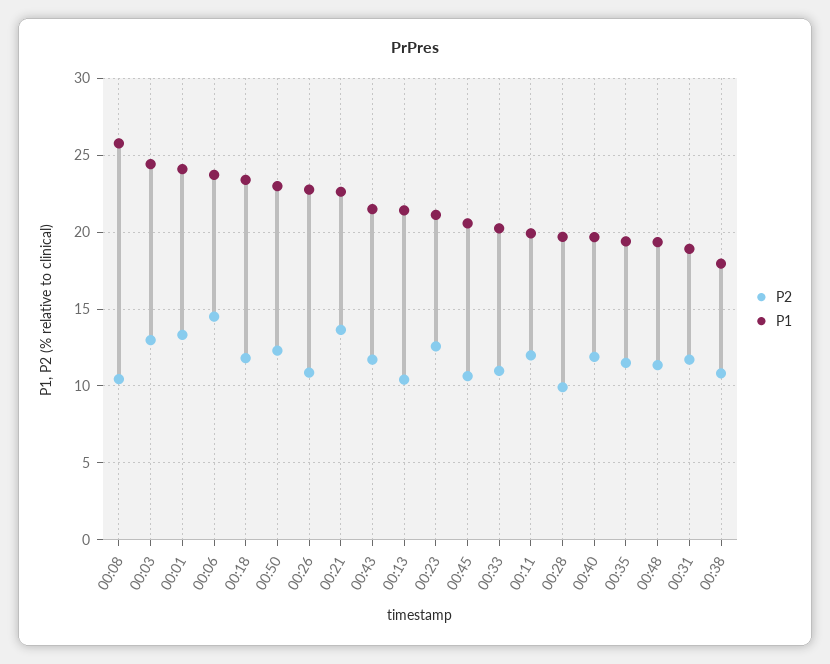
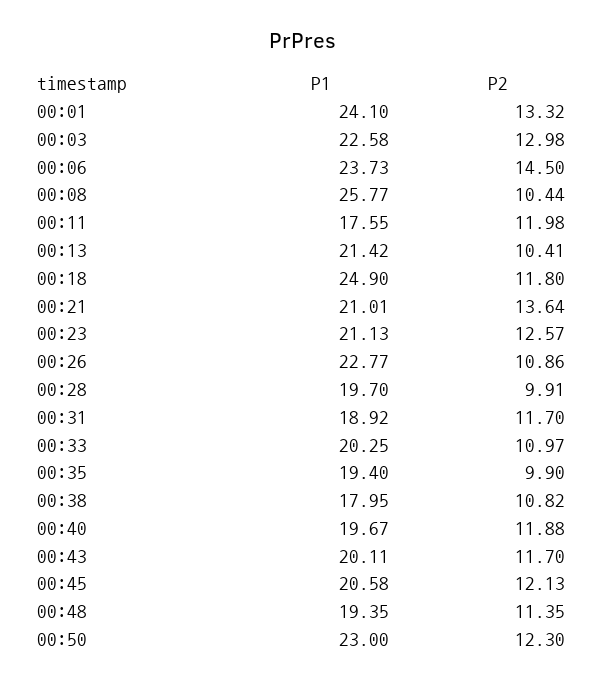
P1, 00:03: 24.5 -> 22.58
P1, 00:18: 23.5 -> 24.9
P1, 00:21: 22.5 -> 21.01
P1, 00:43: 21.5 -> 20.11
P2, 00:45: 10.5 -> 12.13
P1, 00:11: 20 -> 17.55
P2, 00:35: 11.5 -> 9.9

